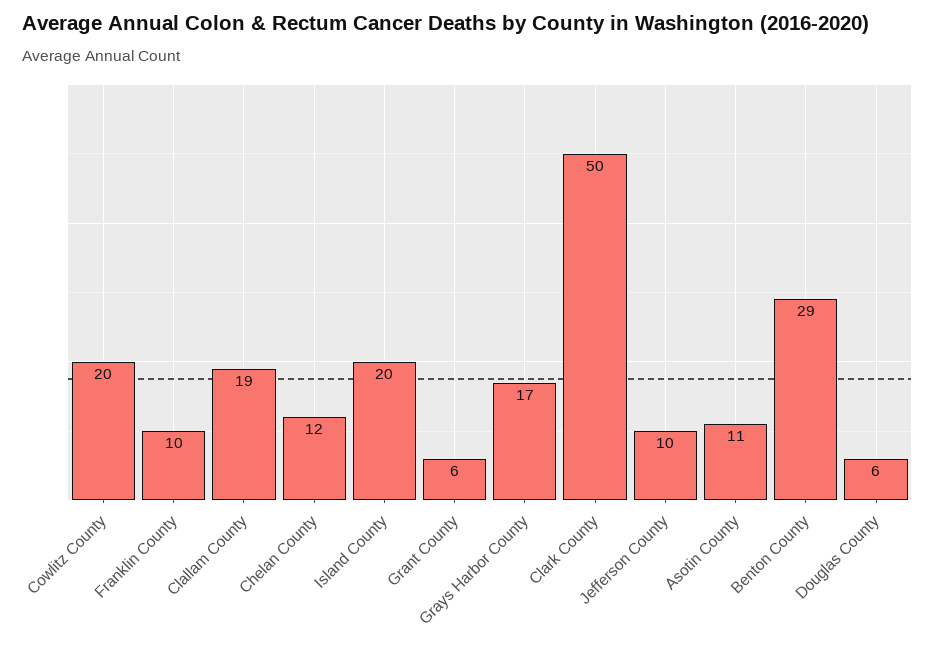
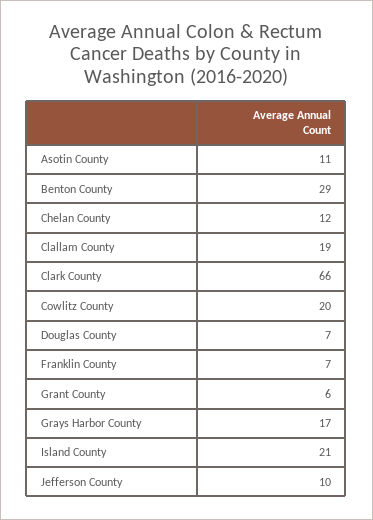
Franklin County: 10 -> 7
Island County: 20 -> 21
Clark County: 50 -> 66
Douglas County: 6 -> 7

